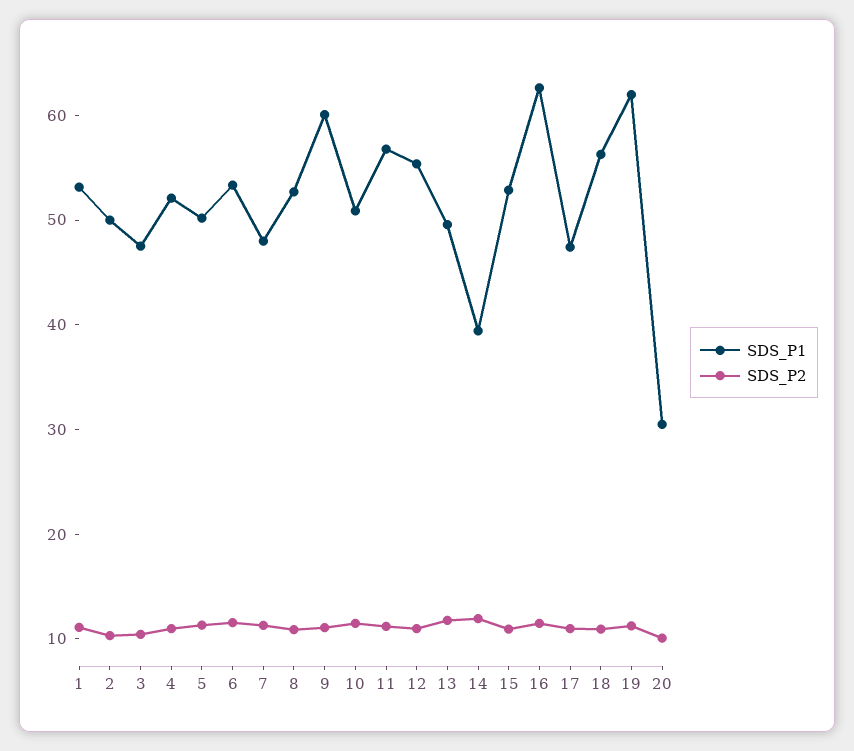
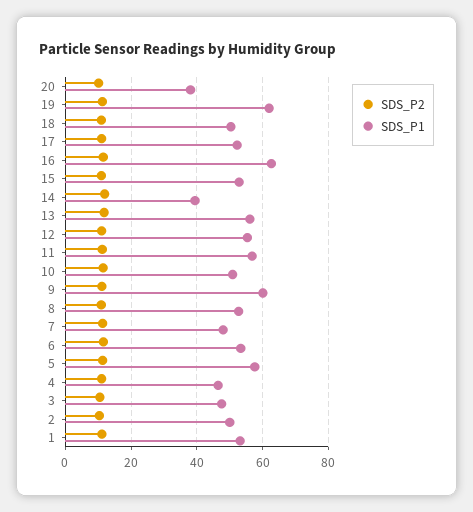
SDS_P1, 4: 52 -> 46
SDS_P1, 5: 50 -> 58
SDS_P1, 13: 50 -> 56
SDS_P1, 17: 48 -> 52
SDS_P1, 18: 56 -> 50
SDS_P1, 20: 30 -> 38

